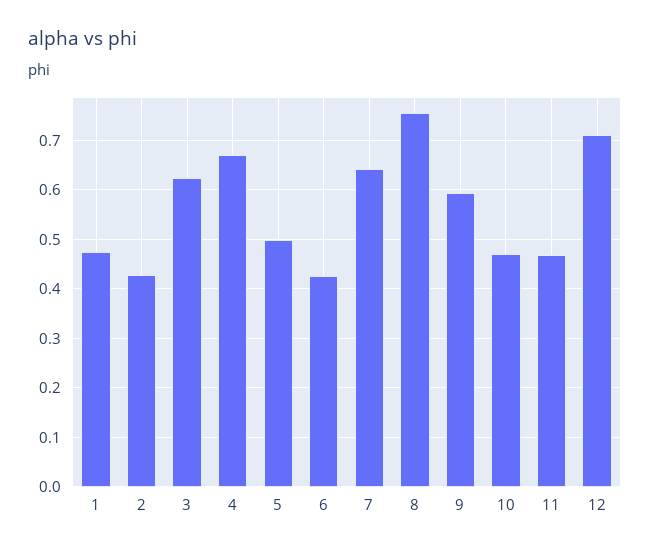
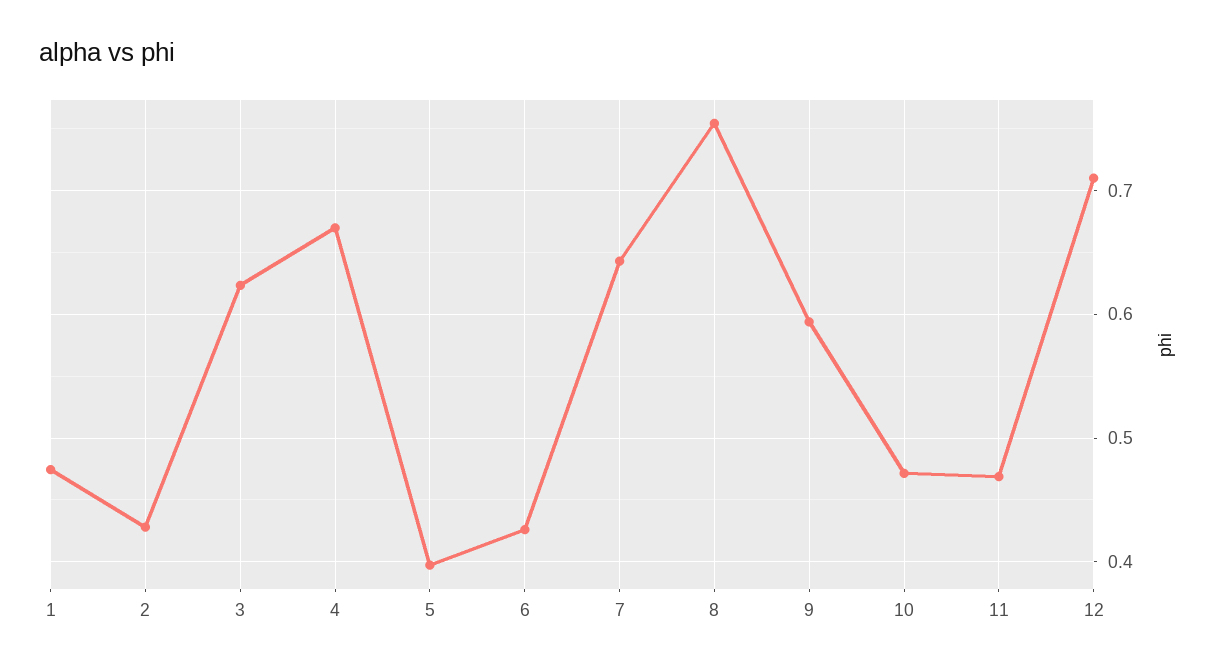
5: 0.5 -> 0.4

